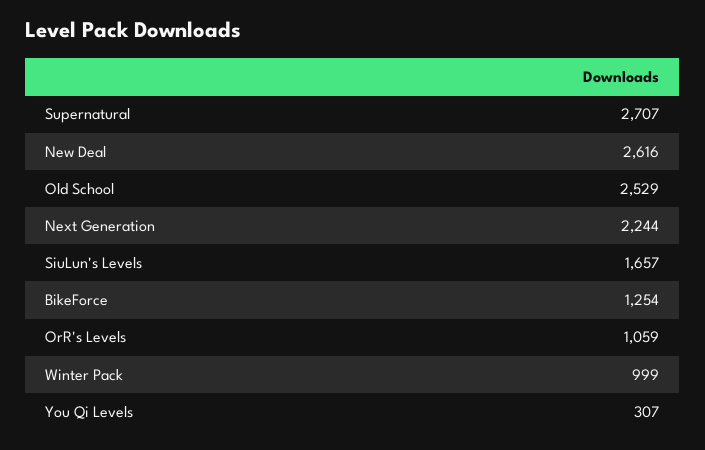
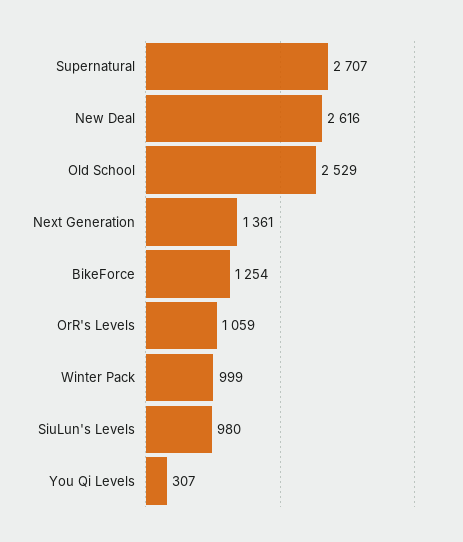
Next Generation: 2244 -> 1361
SiuLun's Levels: 1657 -> 980

